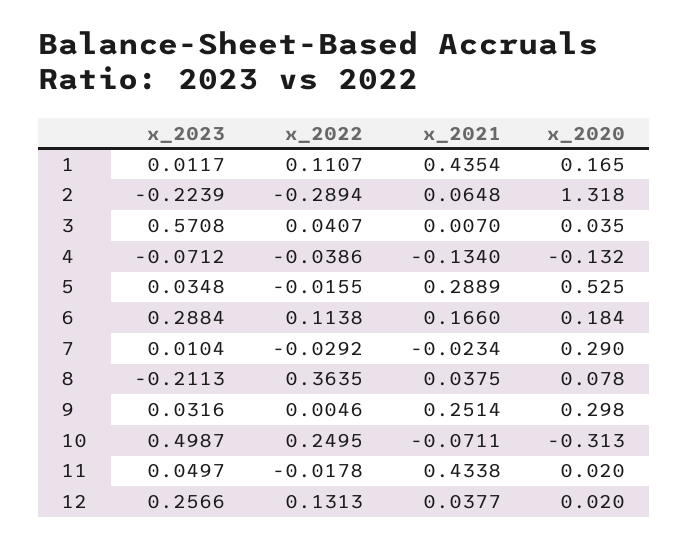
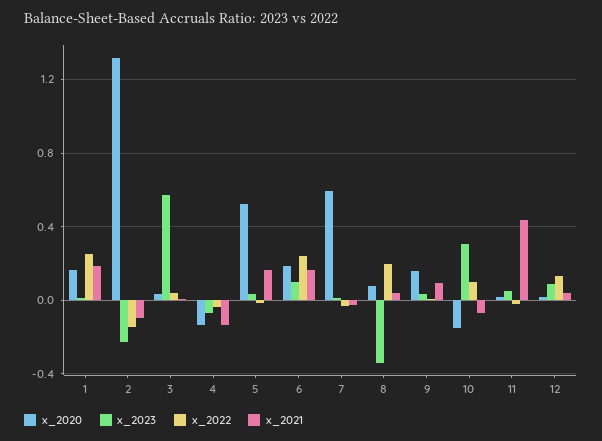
x_2022, 1: 0.1107 -> 0.25
x_2021, 1: 0.4354 -> 0.2
x_2022, 2: -0.2894 -> -0.15
x_2021, 2: 0.0648 -> -0.1
x_2021, 5: 0.2889 -> 0.15
x_2023, 6: 0.2884 -> 0.1
x_2022, 6: 0.1138 -> 0.25
x_2020, 7: 0.29 -> 0.6
x_2023, 8: -0.2113 -> -0.35
x_2022, 8: 0.3635 -> 0.2
x_2021, 9: 0.2514 -> 0.1
x_2020, 9: 0.298 -> 0.15
x_2023, 10: 0.4987 -> 0.3
x_2022, 10: 0.2495 -> 0.1
x_2020, 10: -0.313 -> -0.15
x_2023, 12: 0.2566 -> 0.1

